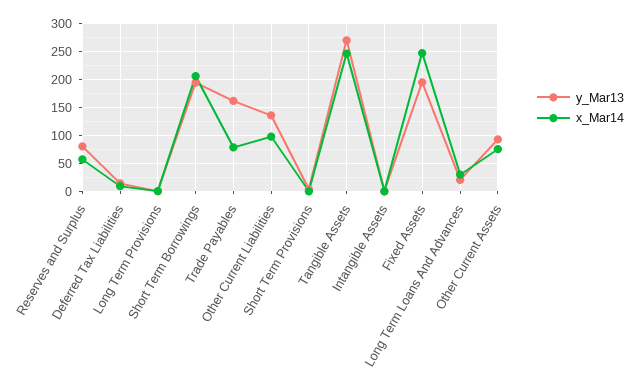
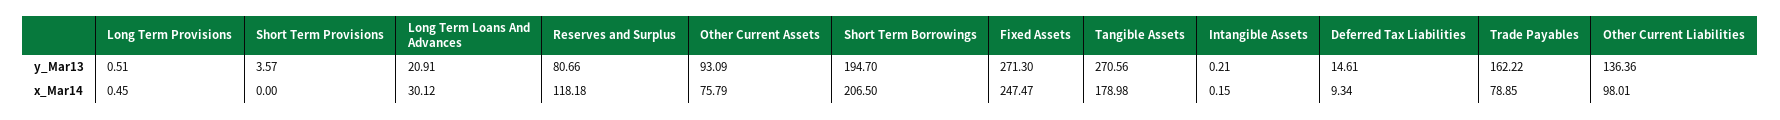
x_Mar14, Reserves and Surplus: 50 -> 118.18
x_Mar14, Tangible Assets: 250 -> 178.98
y_Mar13, Fixed Assets: 200 -> 271.3

